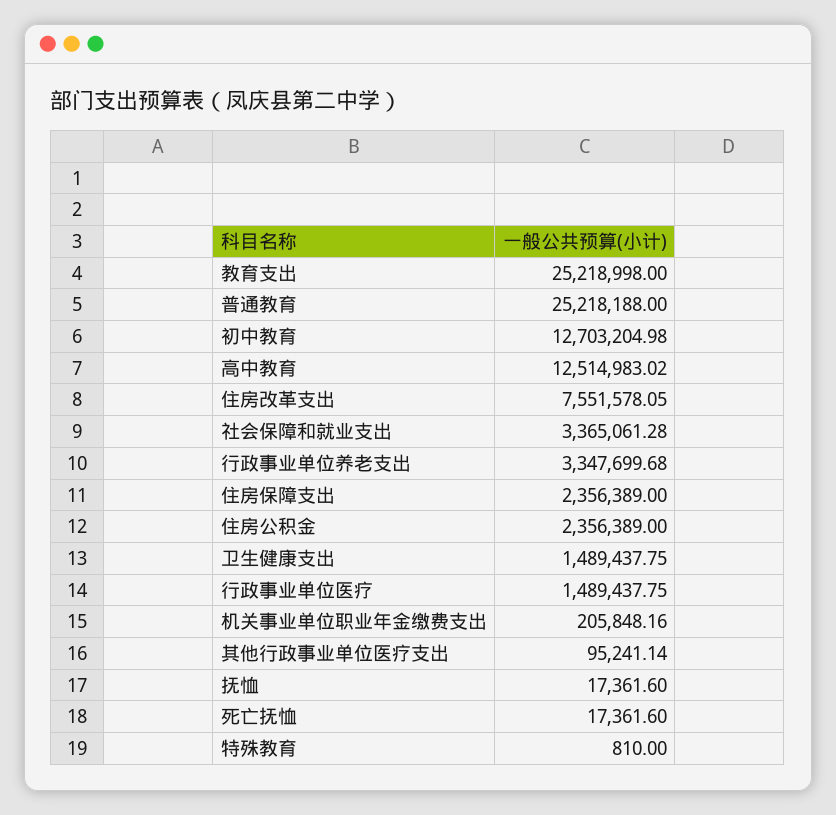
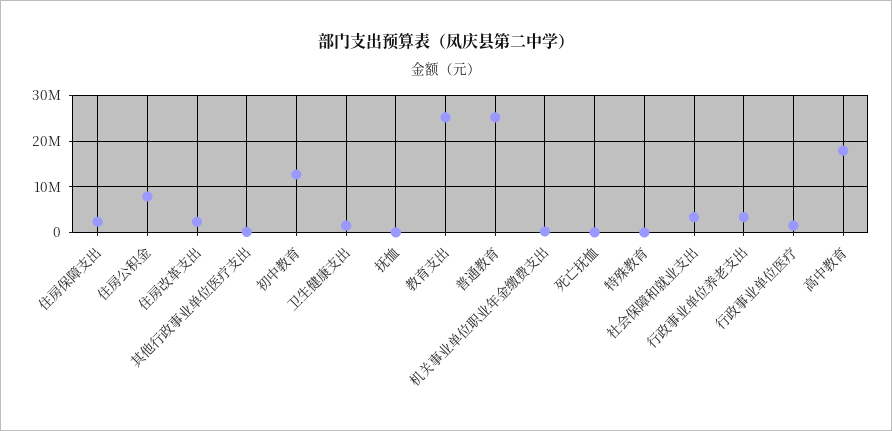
高中教育: 12514983.02 -> 18000000
住房改革支出: 7551578.05 -> 2000000
住房公积金: 2356389 -> 8000000

